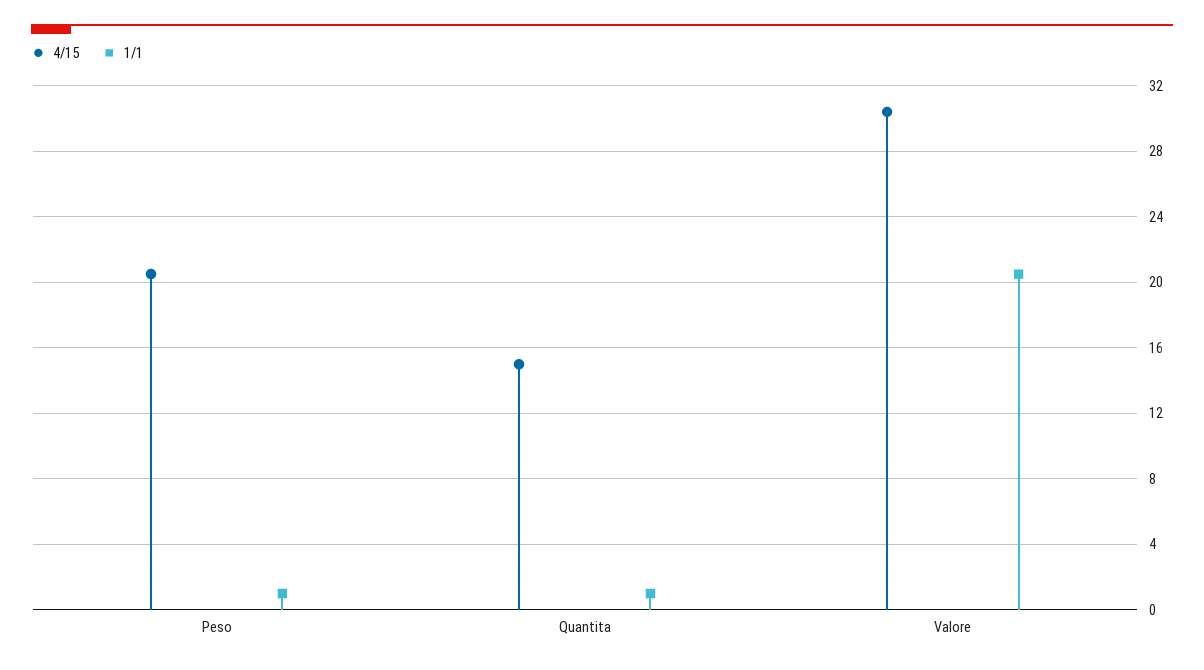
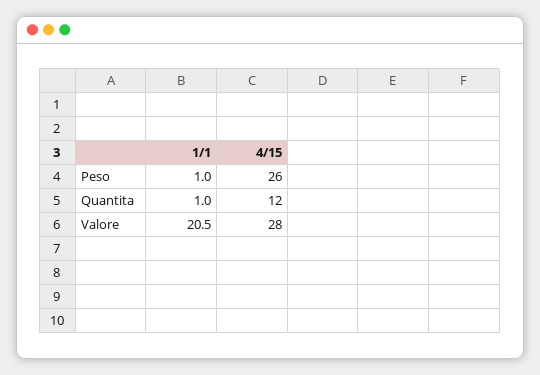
4/15, Peso: 20.5 -> 26
4/15, Quantita: 15 -> 12
4/15, Valore: 30.5 -> 28

